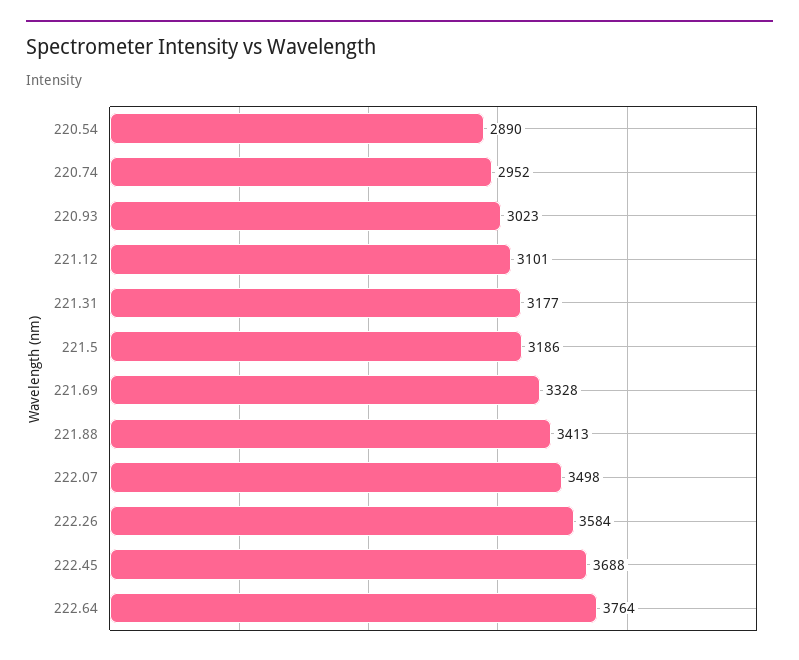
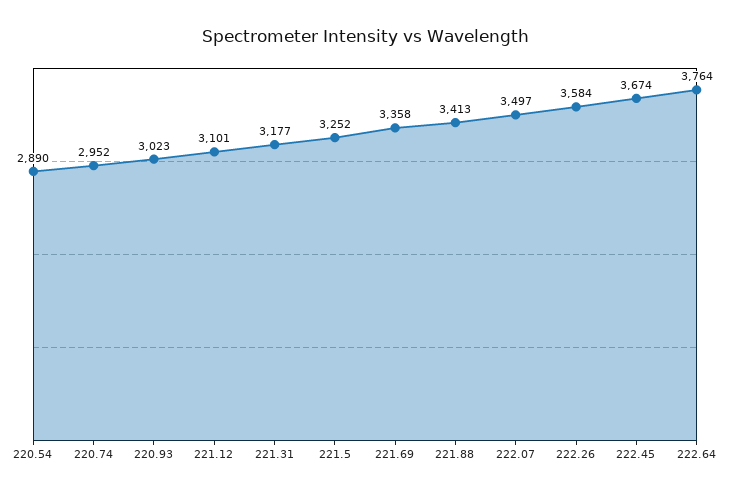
221.5: 3186 -> 3252
221.69: 3328 -> 3358
222.07: 3498 -> 3497
222.45: 3688 -> 3674

